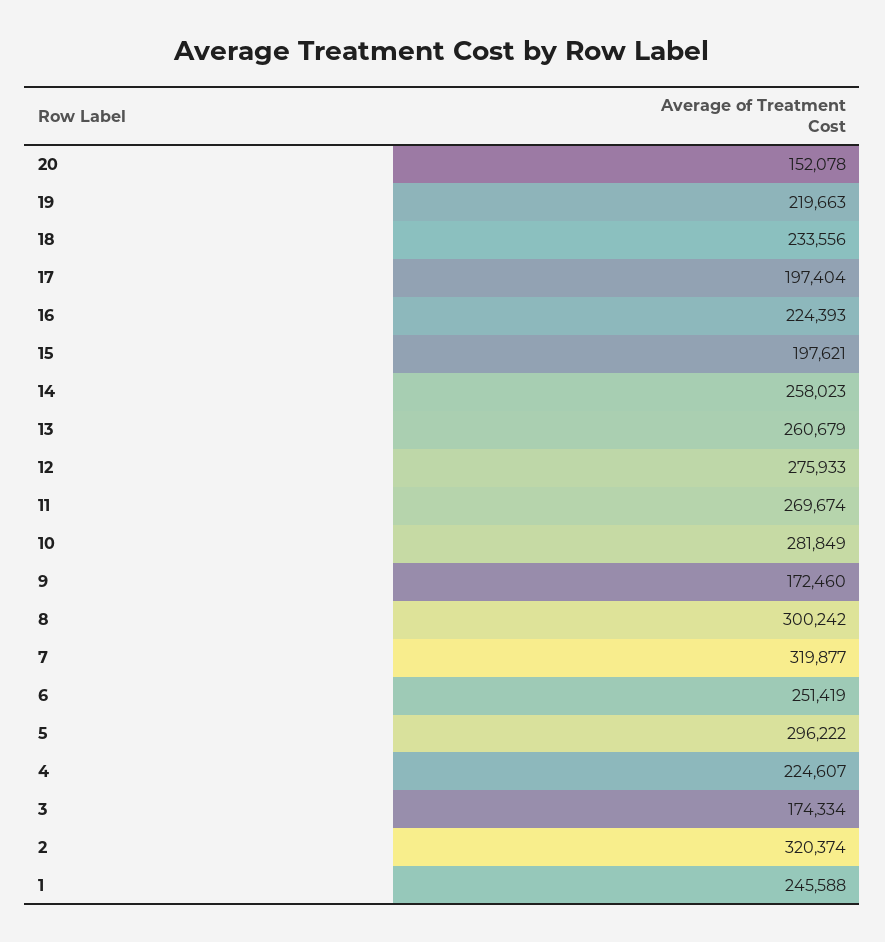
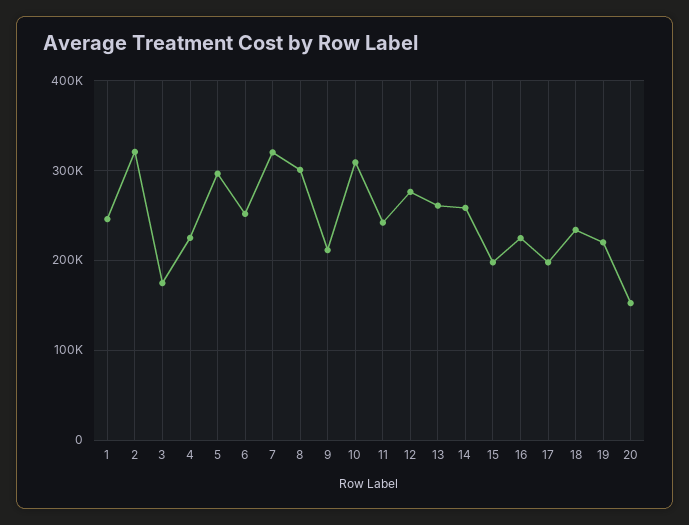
11: 269674 -> 240000
10: 281849 -> 310000
9: 172460 -> 210000

